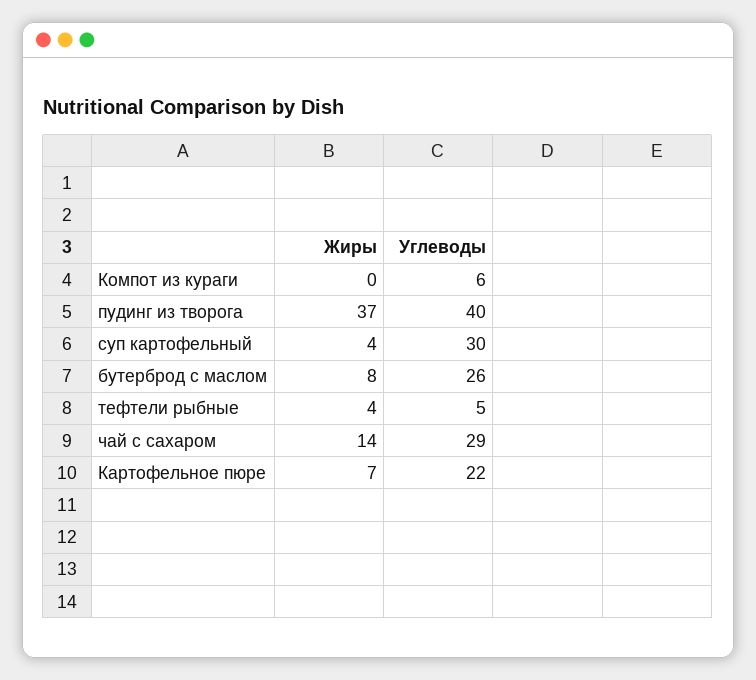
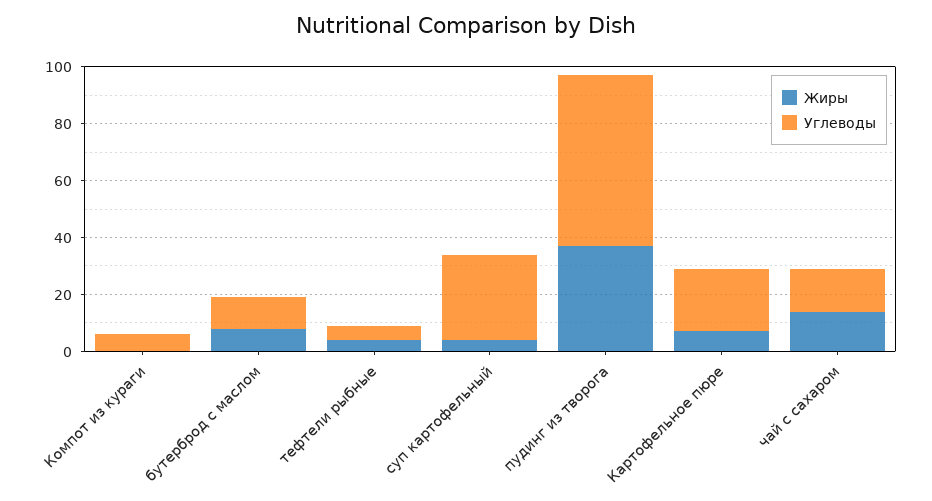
Углеводы, пудинг из творога: 40 -> 60
Углеводы, бутерброд с маслом: 26 -> 10
Углеводы, чай с сахаром: 29 -> 15

